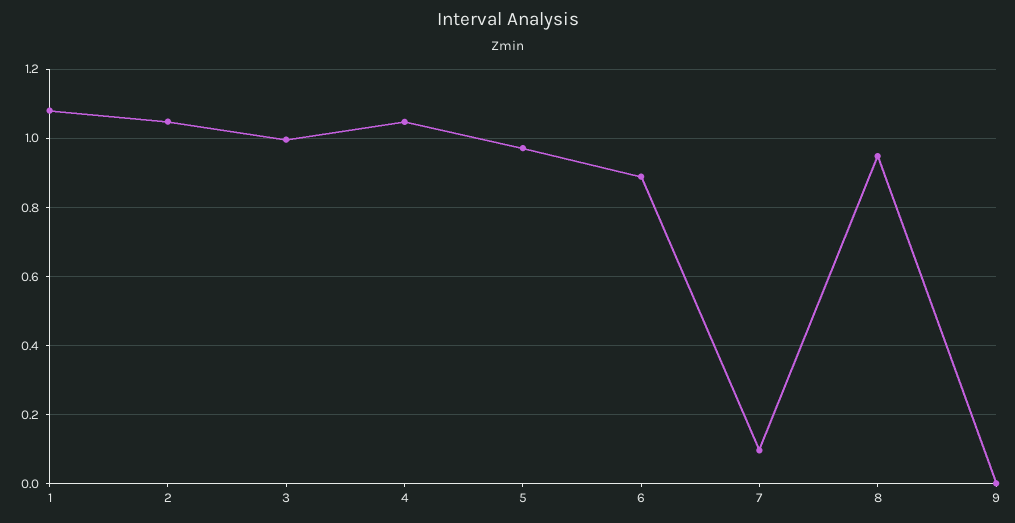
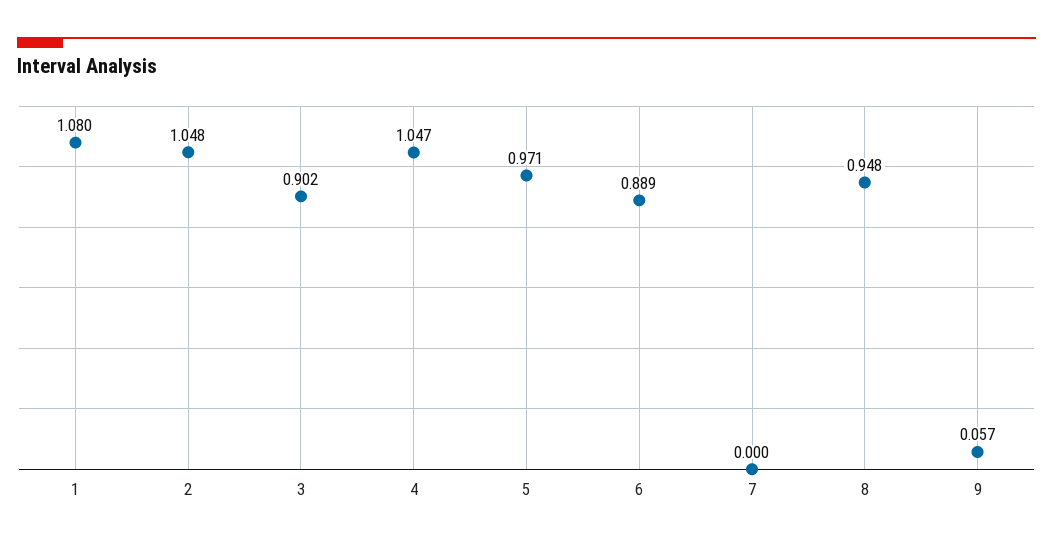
3: 1 -> 0.902
7: 0.1 -> 0
9: 0 -> 0.057

